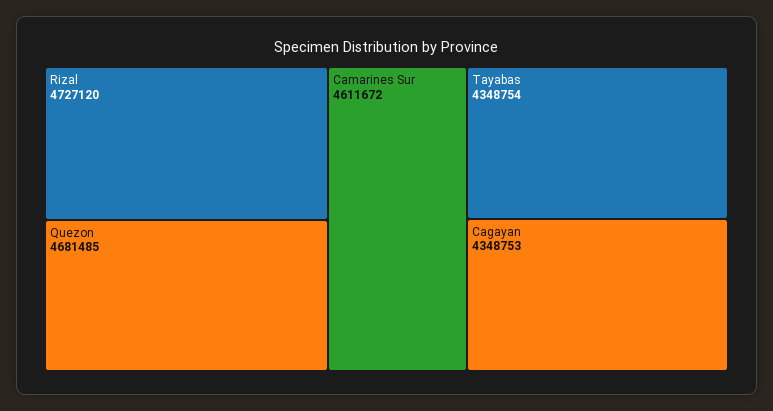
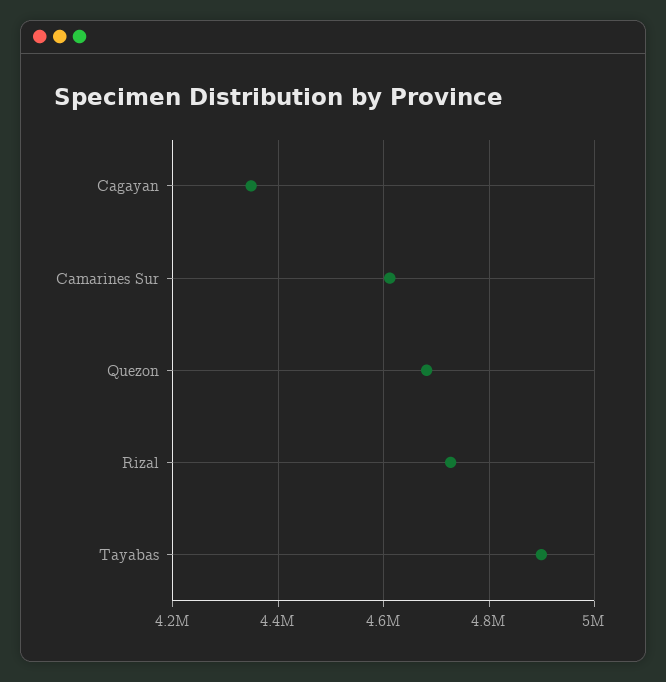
Tayabas: 4348754 -> 4900000

